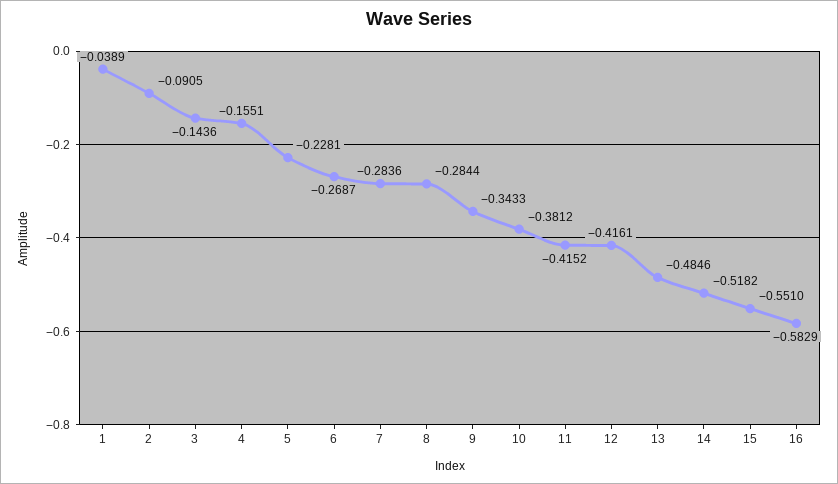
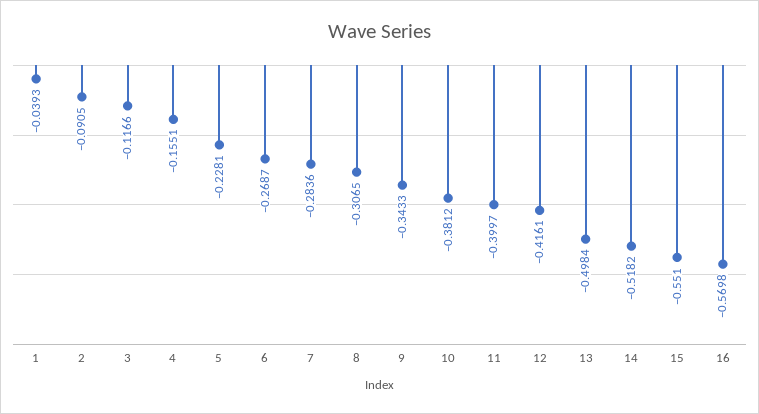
1: -0.0389 -> -0.0393
3: -0.1436 -> -0.1166
8: -0.2844 -> -0.3065
11: -0.4152 -> -0.3997
13: -0.4846 -> -0.4984
16: -0.5829 -> -0.5698

